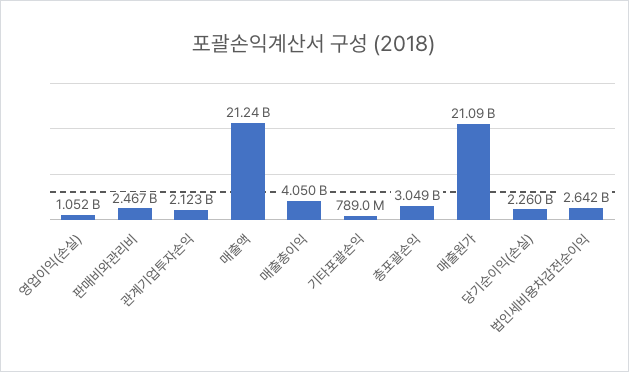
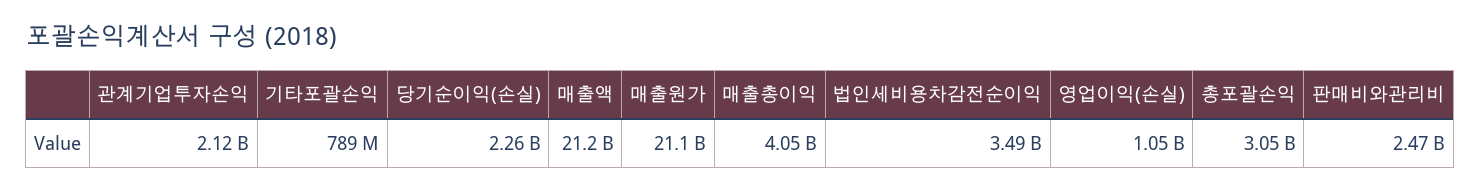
법인세비용차감전순이익: 2642000000 -> 3490000000

